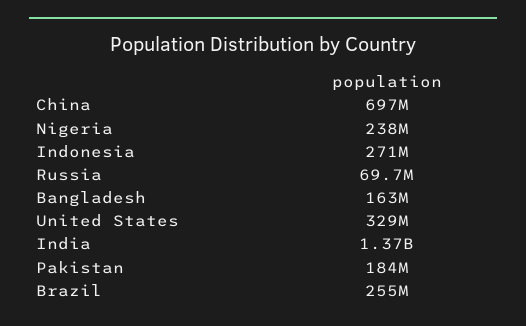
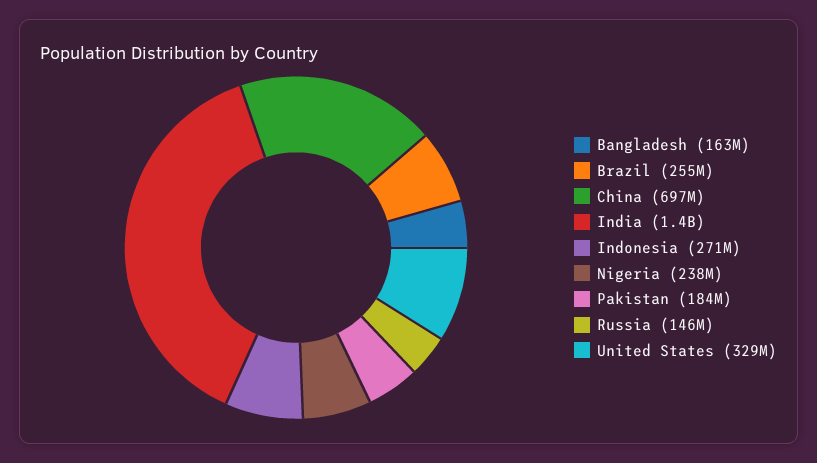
Russia: 69700000 -> 146000000

